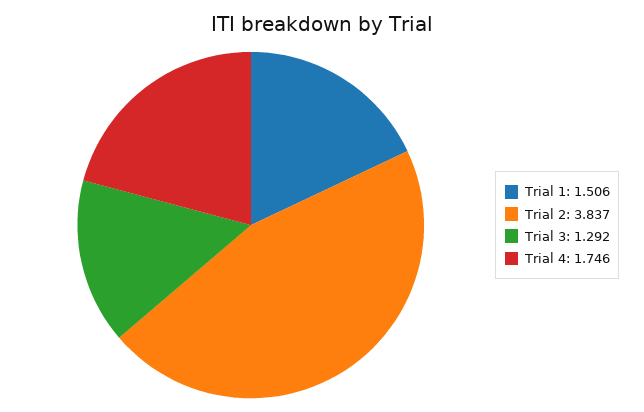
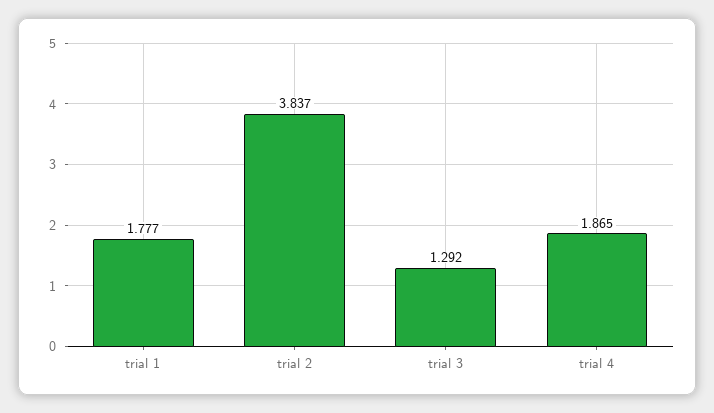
Trial 1: 1.506 -> 1.777
Trial 4: 1.746 -> 1.865

